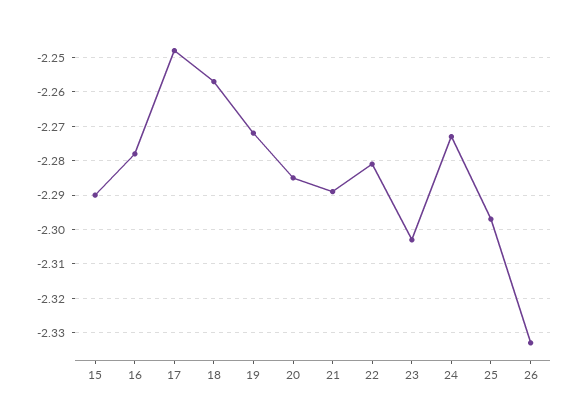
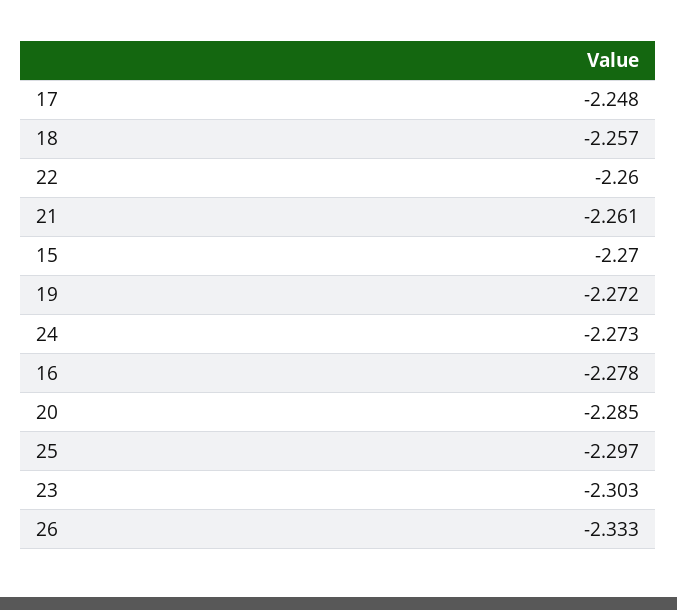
15: -2.29 -> -2.27
21: -2.29 -> -2.261
22: -2.28 -> -2.26

